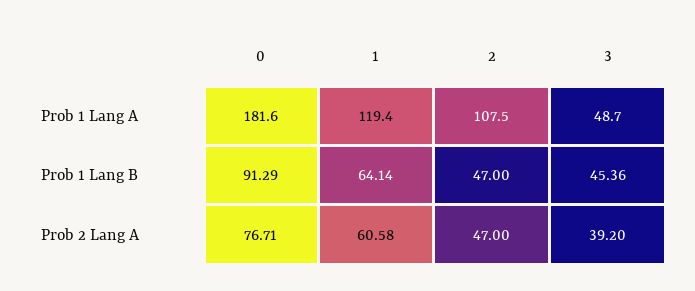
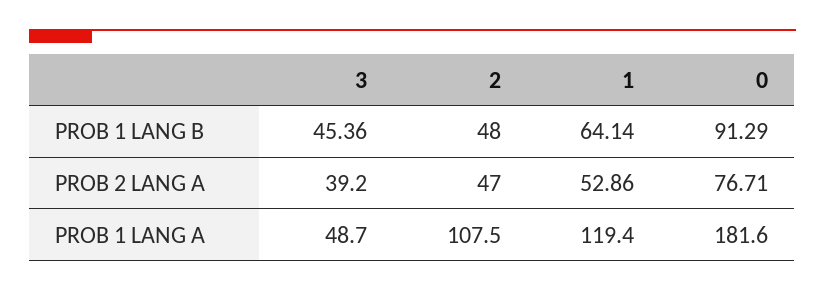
2, Prob 1 Lang B: 47 -> 48
1, Prob 2 Lang A: 60.58 -> 52.86

